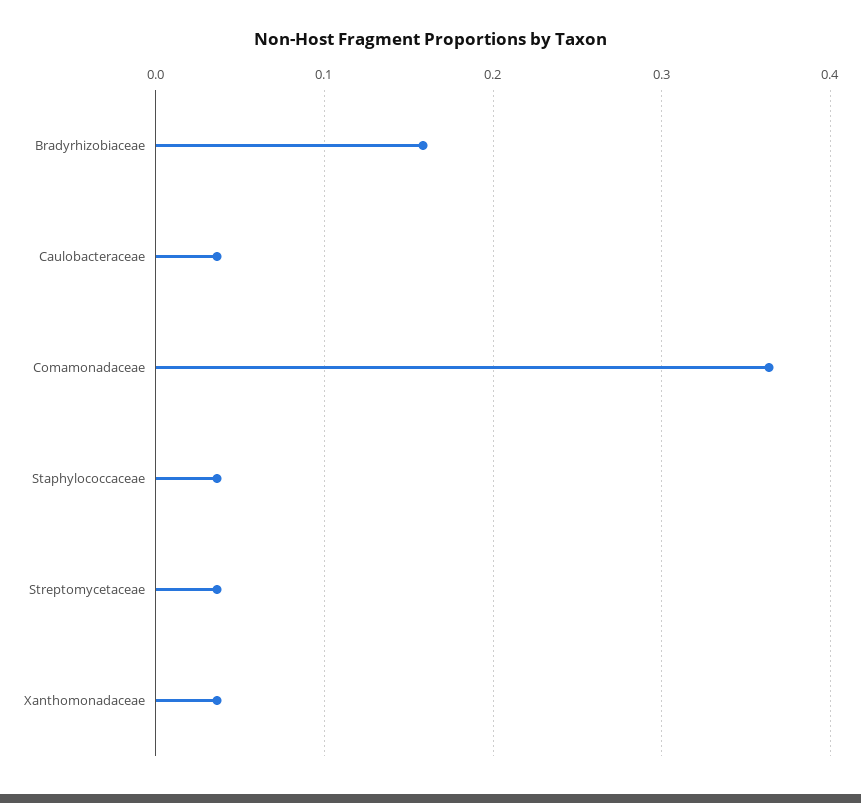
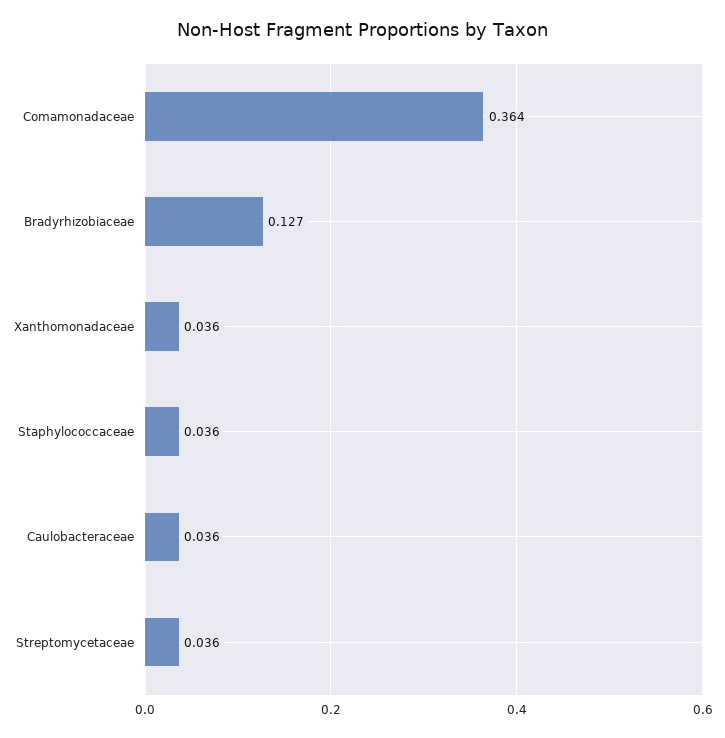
Bradyrhizobiaceae: 0.16 -> 0.127

